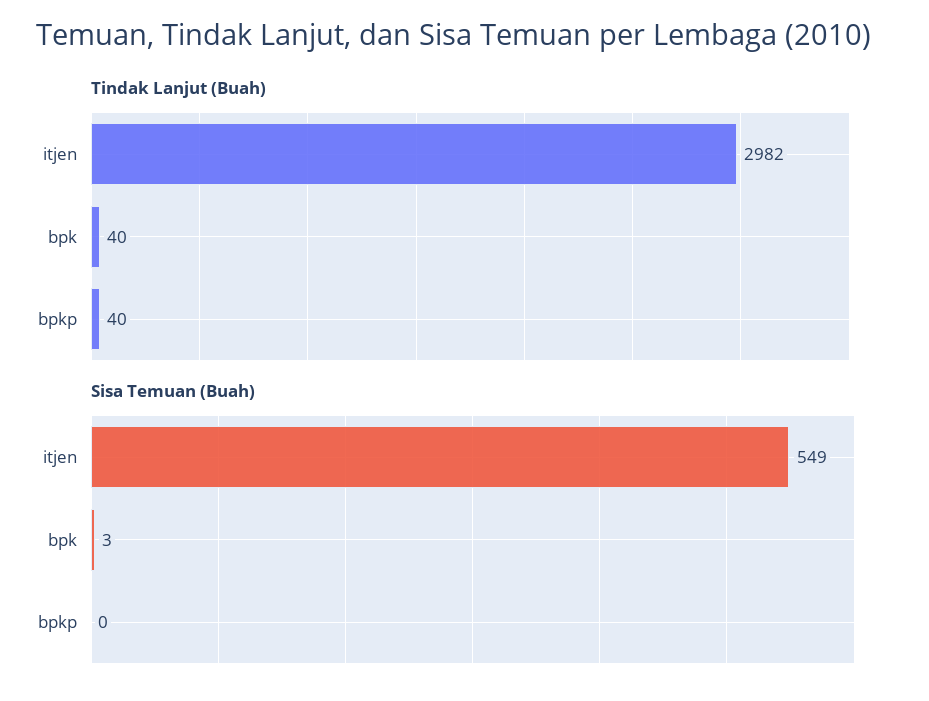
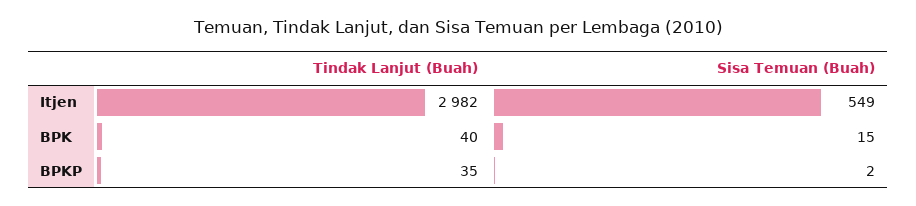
Tindak Lanjut (Buah), bpkp: 40 -> 35
Sisa Temuan (Buah), bpk: 3 -> 15
Sisa Temuan (Buah), bpkp: 0 -> 2

